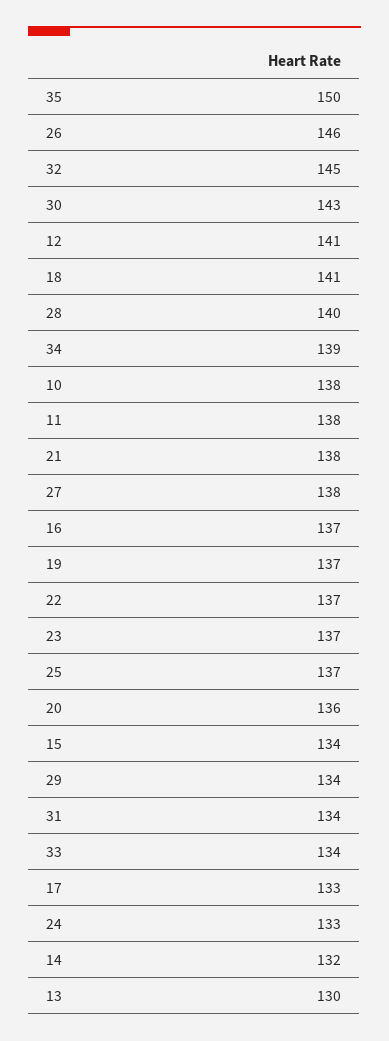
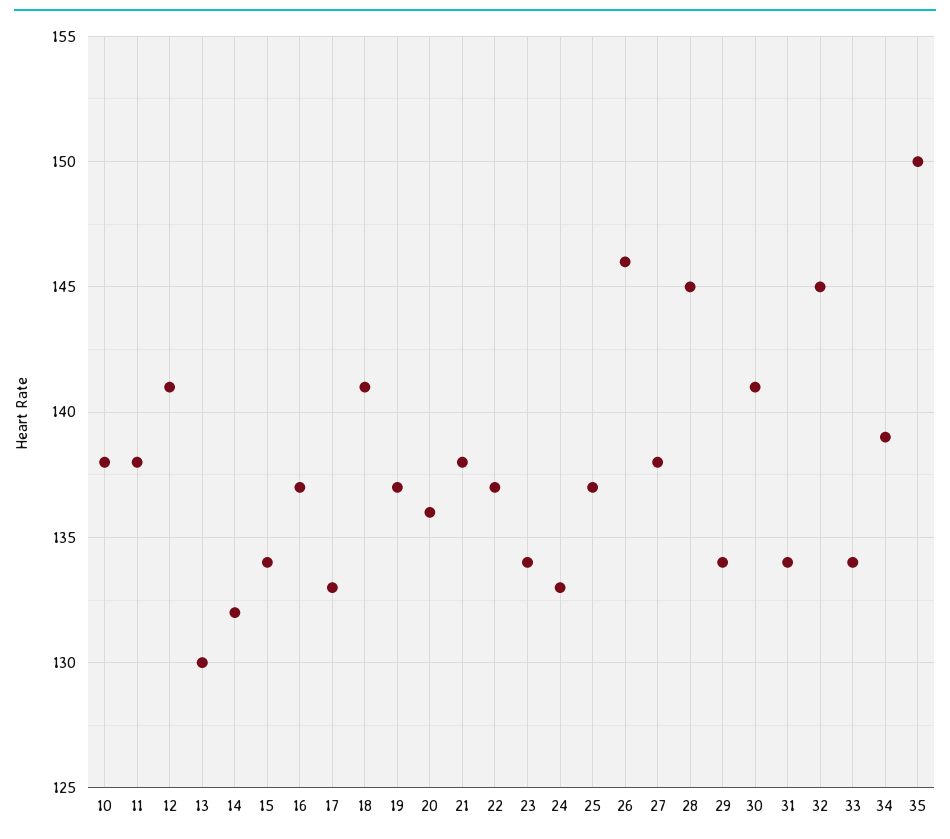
30: 143 -> 141
28: 140 -> 145
23: 137 -> 134

